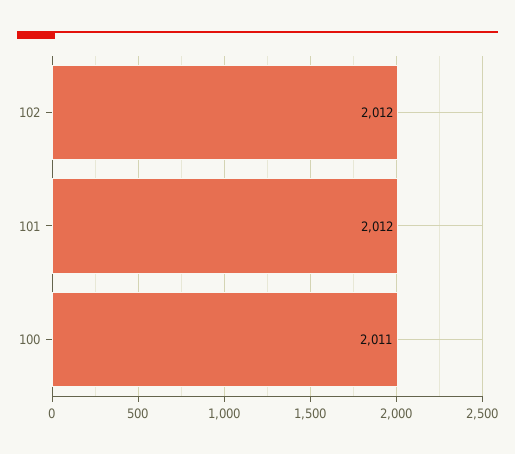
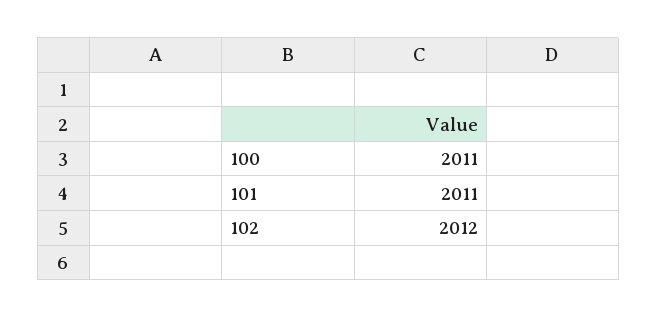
101: 2012 -> 2011

